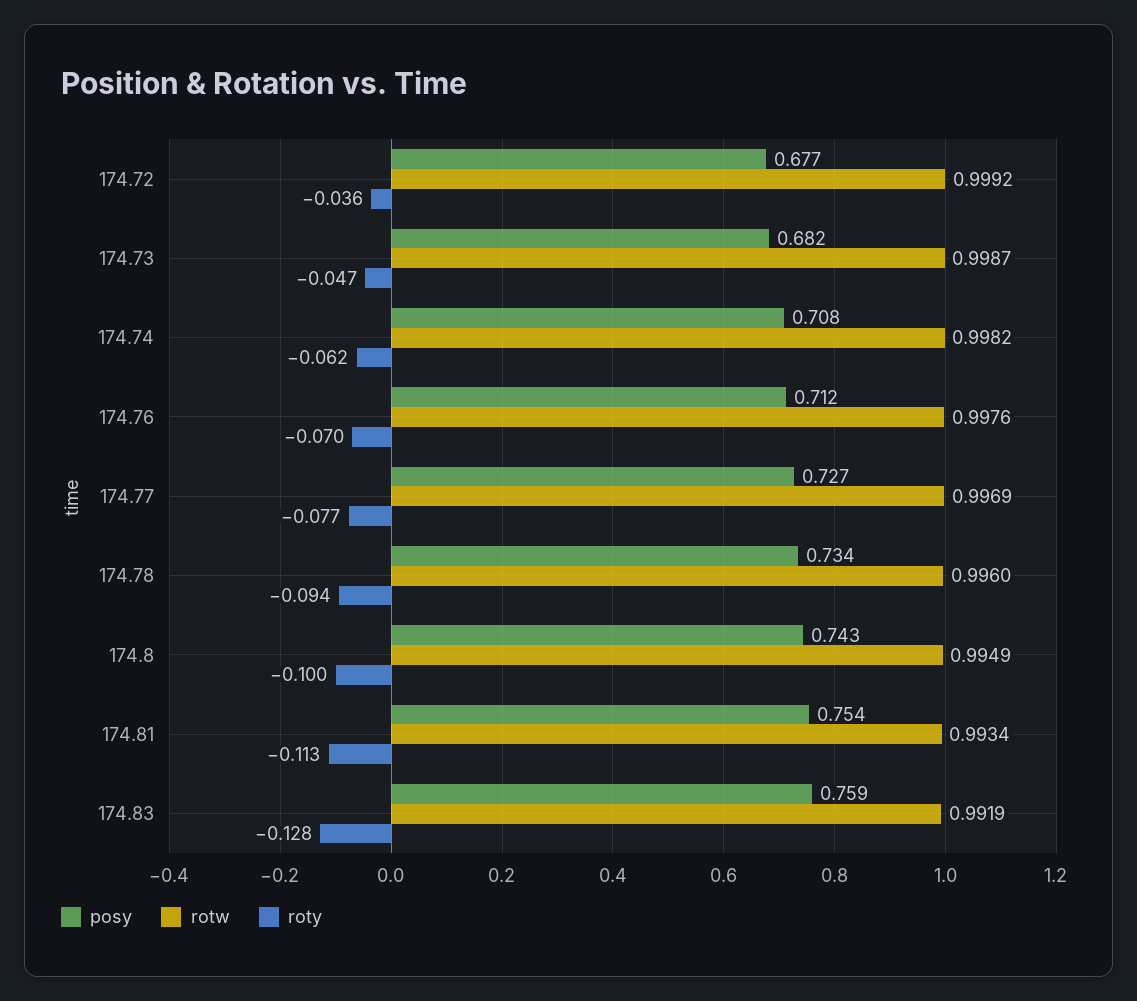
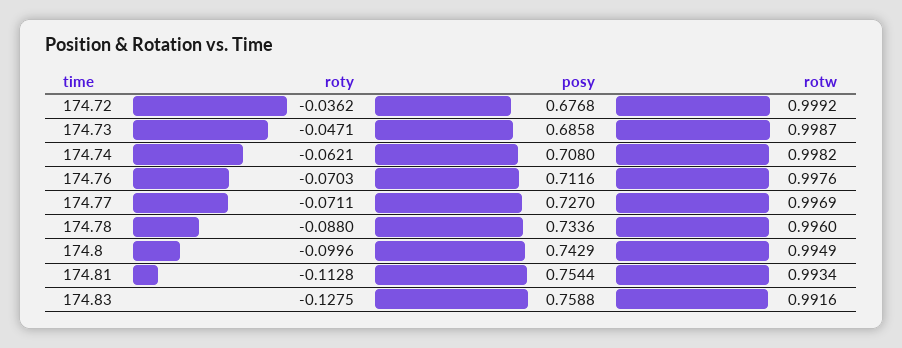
posy, 174.73: 0.682 -> 0.6858
roty, 174.77: -0.077 -> -0.0711
roty, 174.78: -0.094 -> -0.088
rotw, 174.83: 0.9919 -> 0.9916

